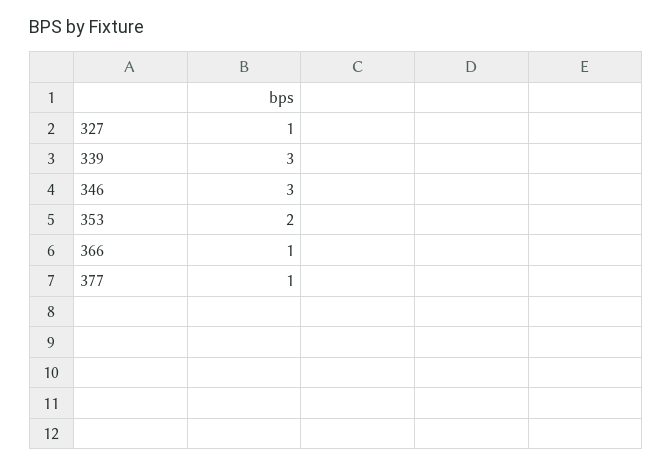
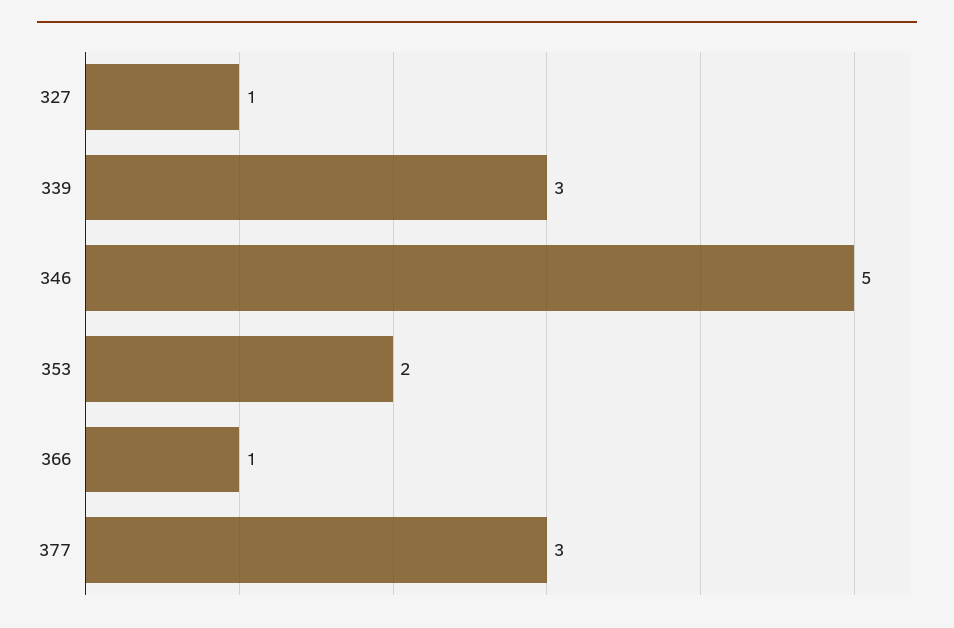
346: 3 -> 5
377: 1 -> 3

